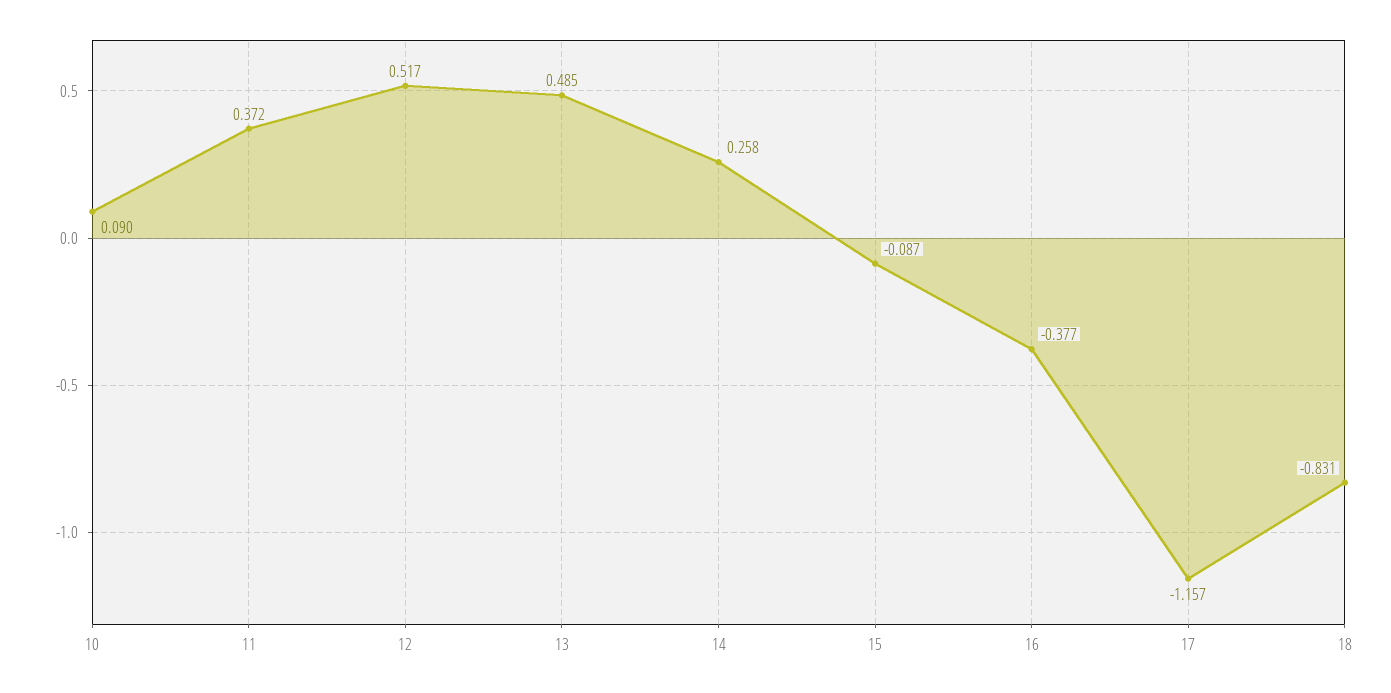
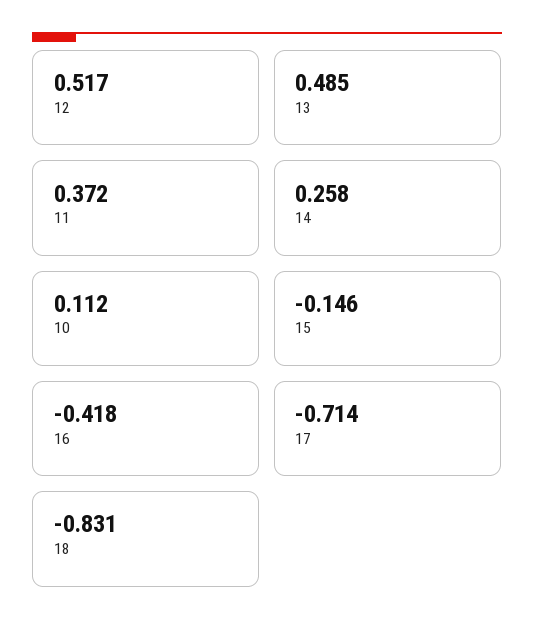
10: 0.09 -> 0.112
15: -0.087 -> -0.146
16: -0.377 -> -0.418
17: -1.157 -> -0.714

